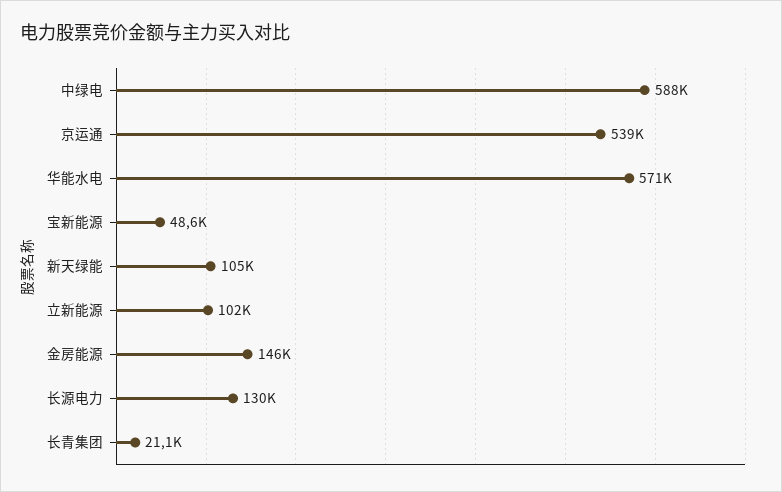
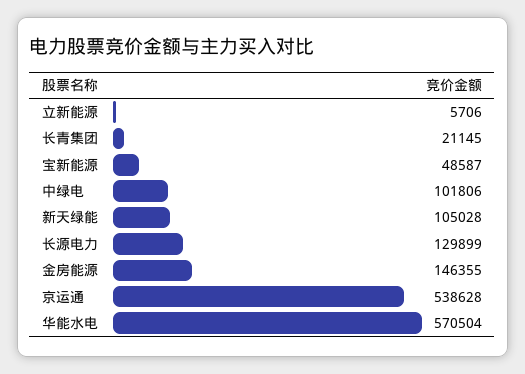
中绿电: 588000 -> 101806
立新能源: 102000 -> 5706

